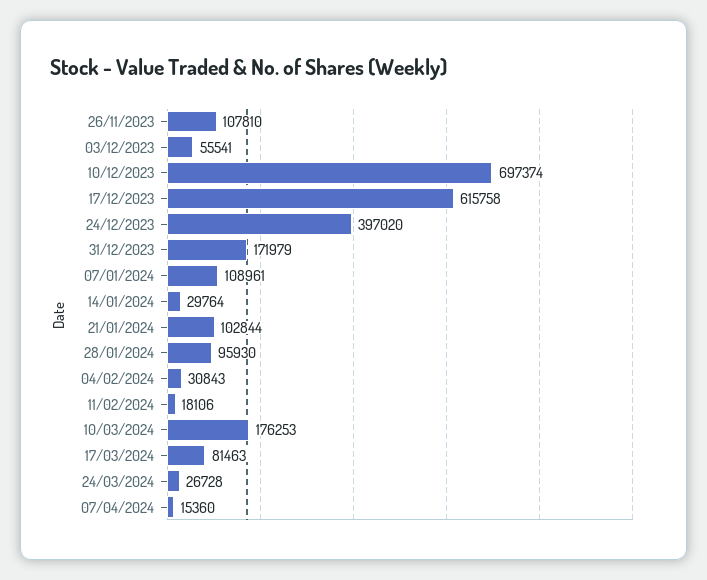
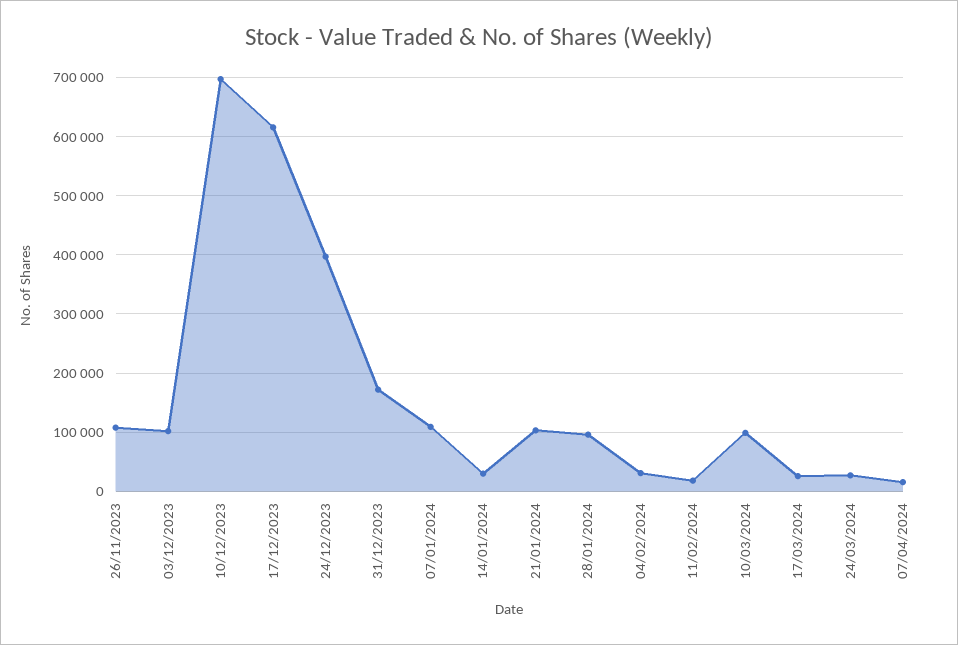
03/12/2023: 55541 -> 100000
10/03/2024: 176253 -> 100000
17/03/2024: 81463 -> 20000

